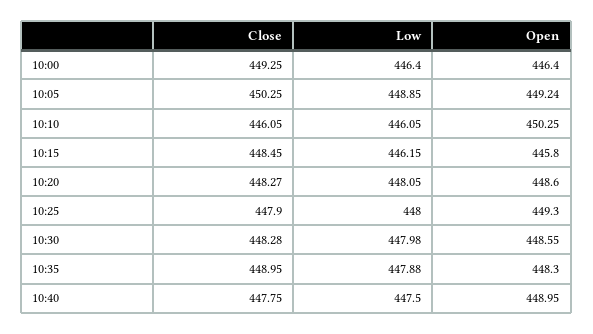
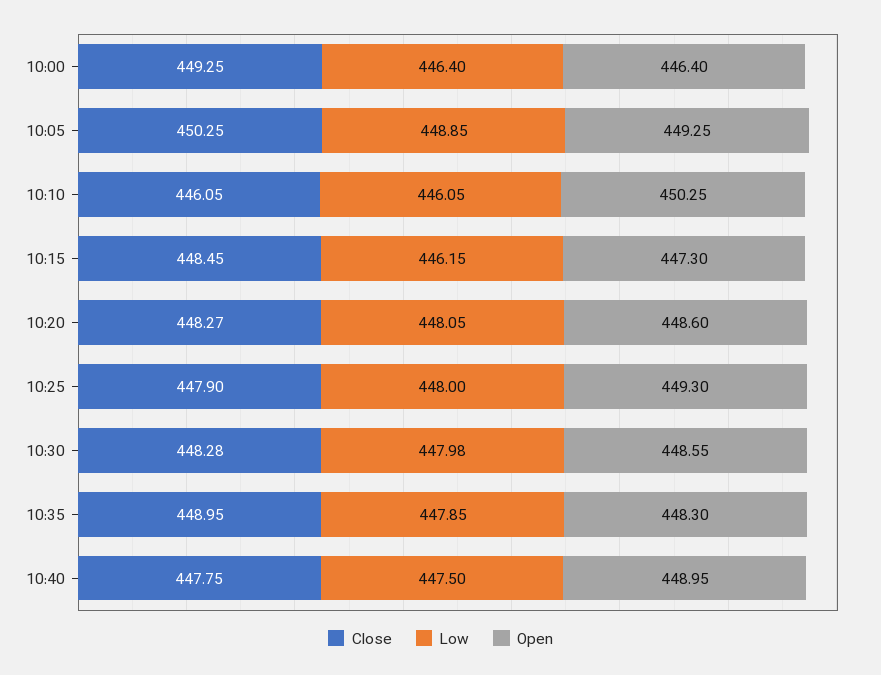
Open, 10:05: 449.24 -> 449.25
Open, 10:15: 445.8 -> 447.3
Low, 10:35: 447.88 -> 447.85

